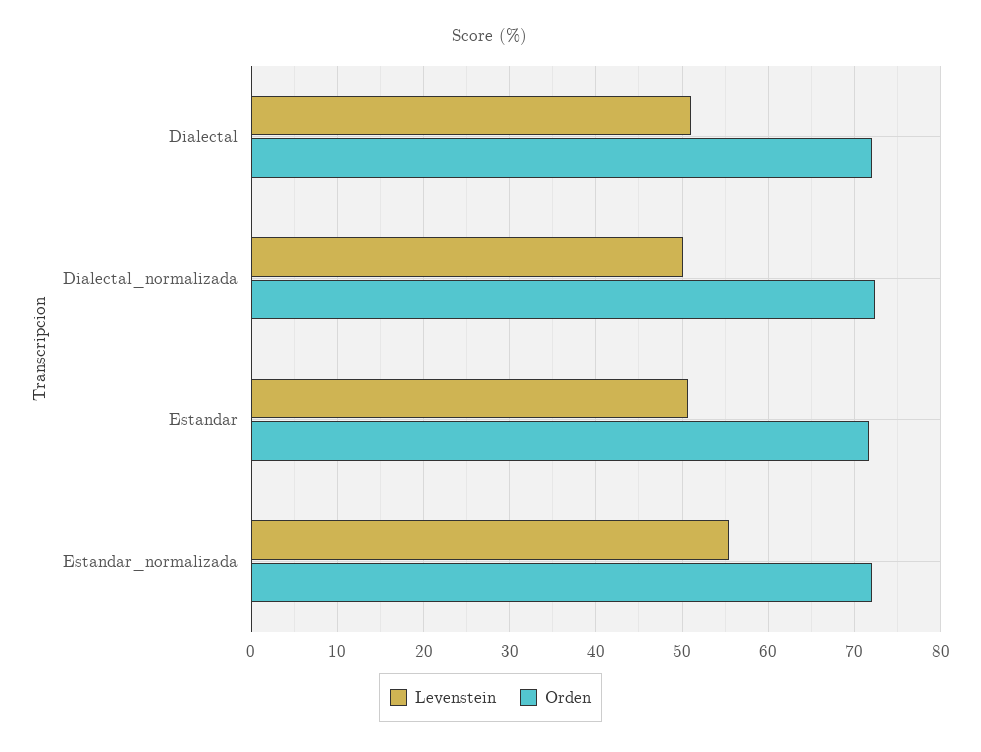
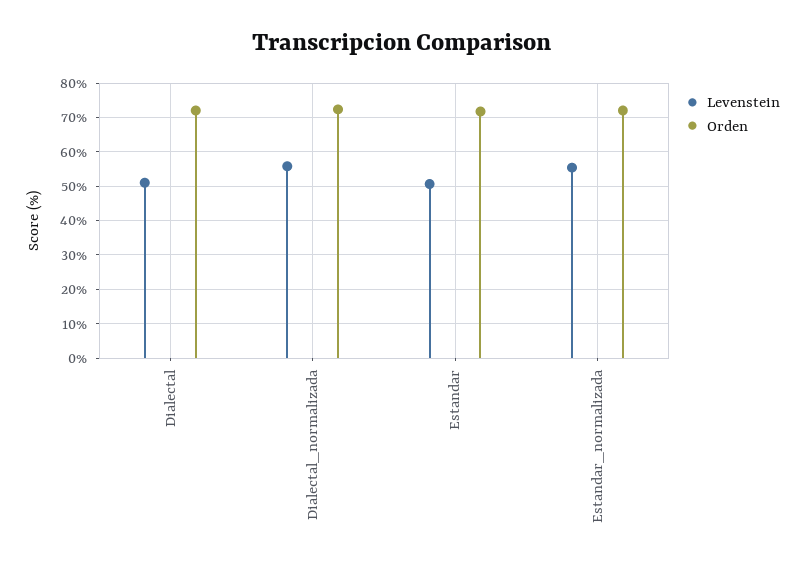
Levenstein, Dialectal_normalizada: 50 -> 56

